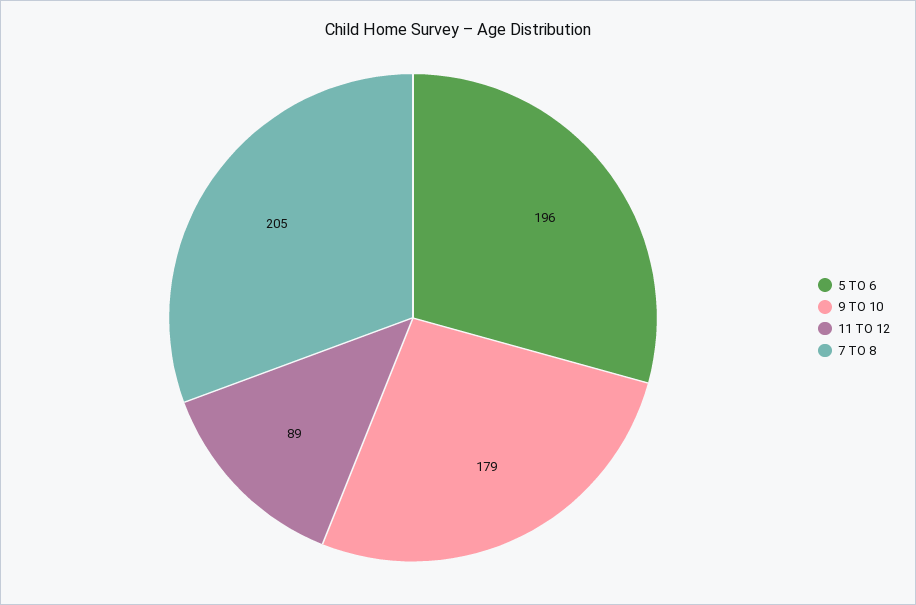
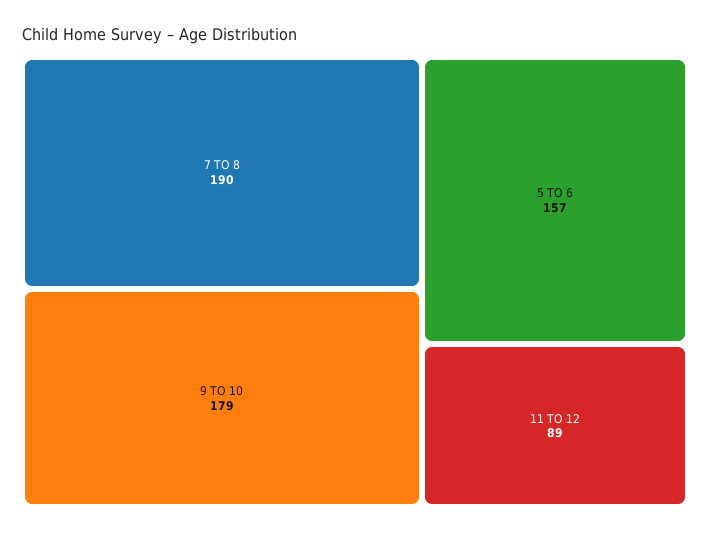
5 TO 6: 196 -> 157
7 TO 8: 205 -> 190

